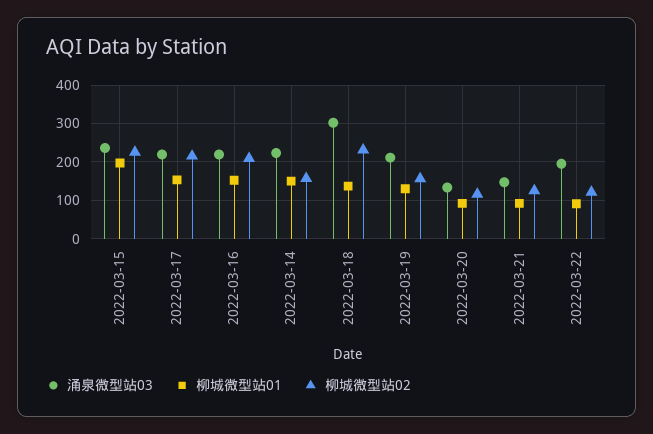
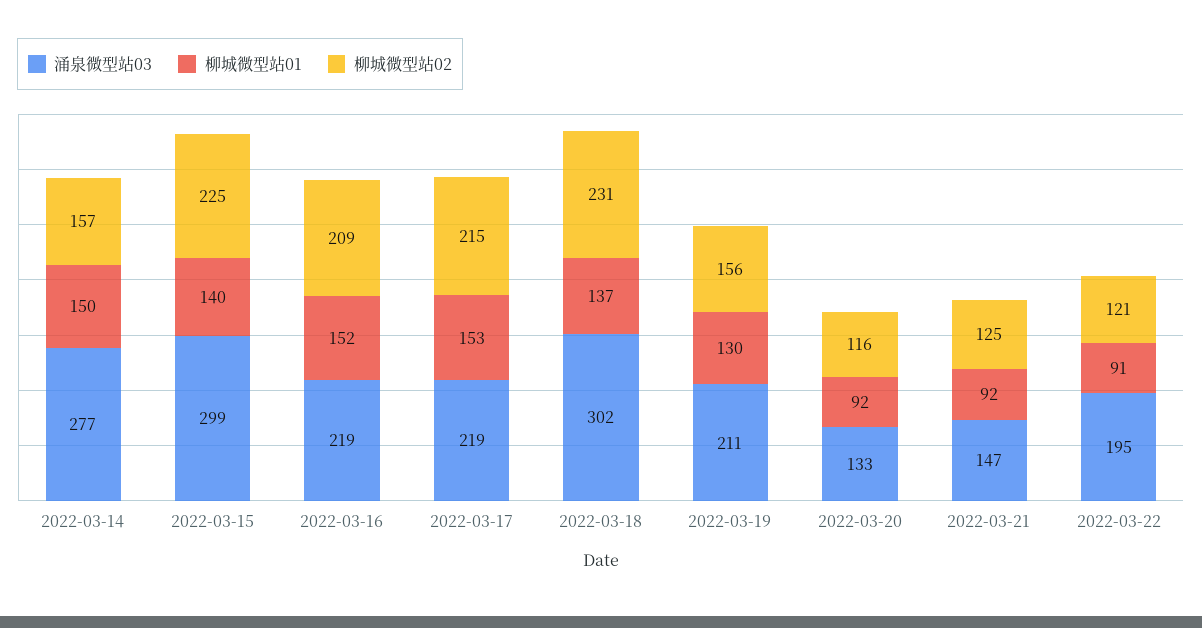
涌泉微型站03, 2022-03-15: 240 -> 299
柳城微型站01, 2022-03-15: 200 -> 140
涌泉微型站03, 2022-03-14: 220 -> 277

